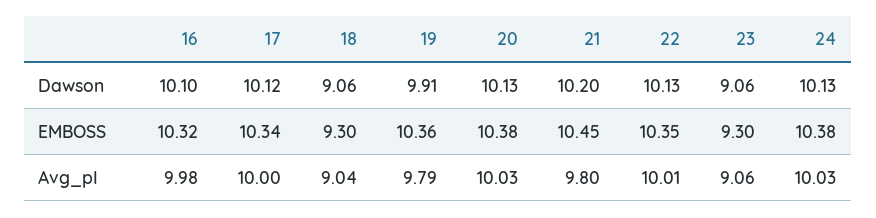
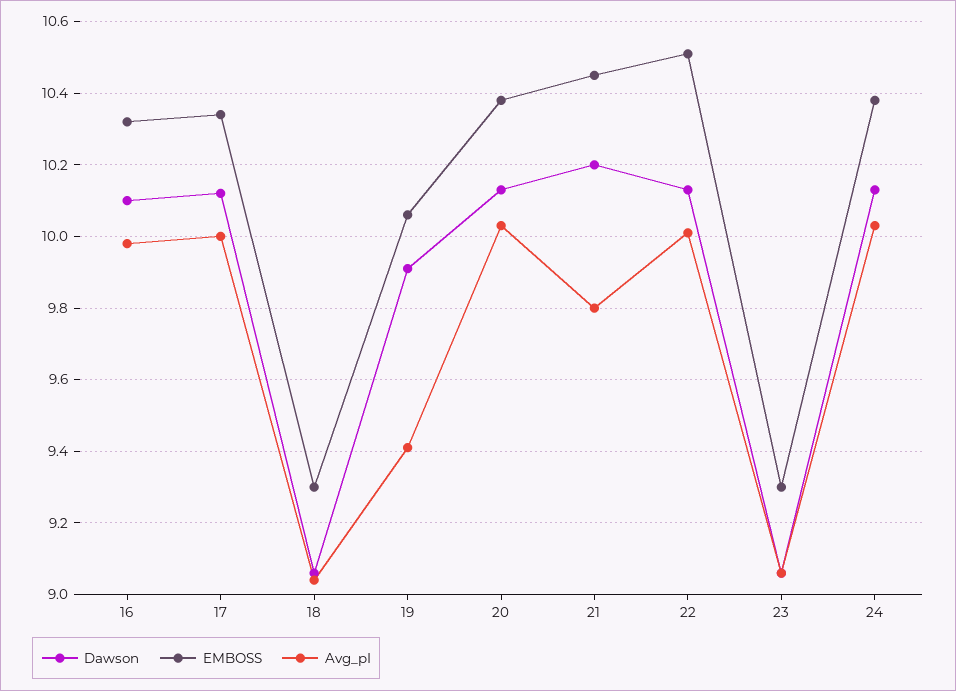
EMBOSS, 19: 10.36 -> 10.05
EMBOSS, 22: 10.35 -> 10.5
Avg_pI, 19: 9.79 -> 9.4

